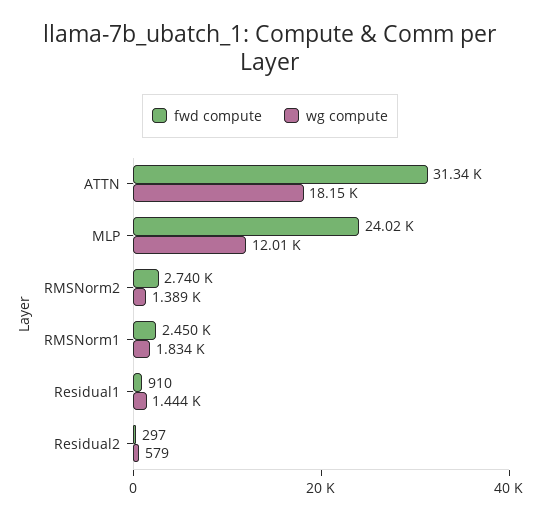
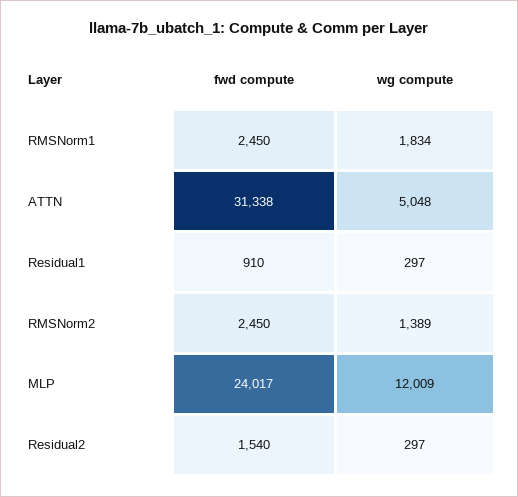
wg compute, ATTN: 18150 -> 5048
fwd compute, RMSNorm2: 2740 -> 2450
wg compute, Residual1: 1444 -> 297
fwd compute, Residual2: 297 -> 1540
wg compute, Residual2: 579 -> 297

